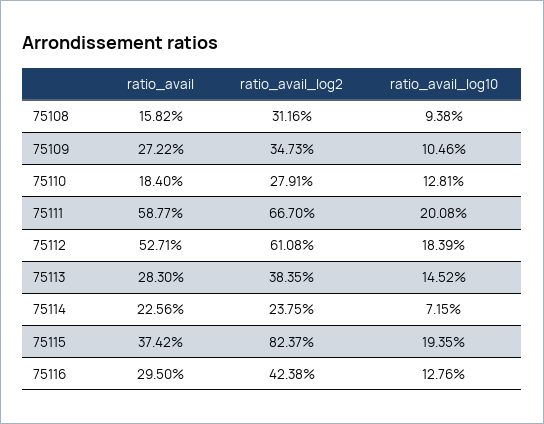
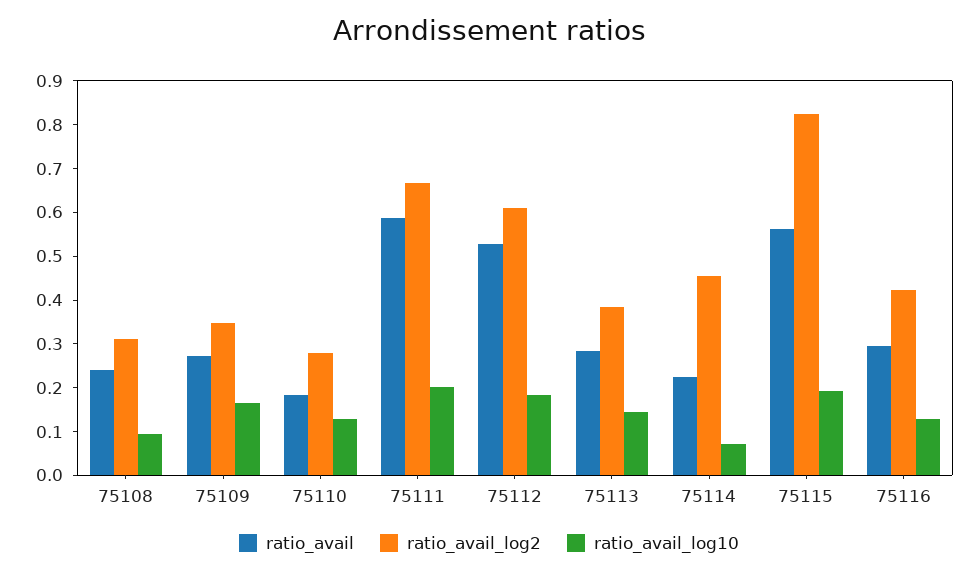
ratio_avail, 75108: 0.1582 -> 0.24
ratio_avail_log10, 75109: 0.1046 -> 0.16
ratio_avail_log2, 75114: 0.2375 -> 0.46
ratio_avail, 75115: 0.3742 -> 0.56

